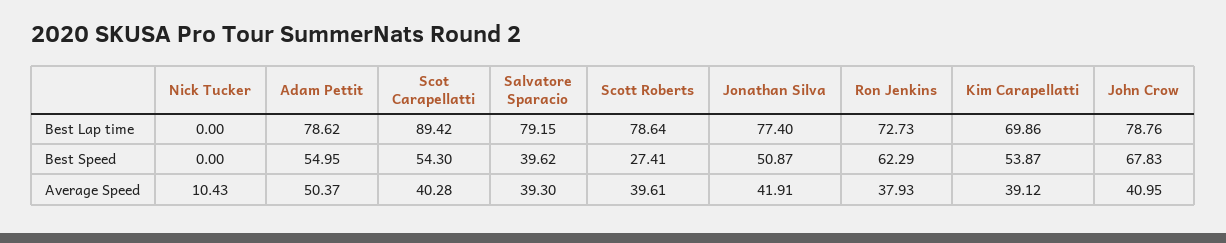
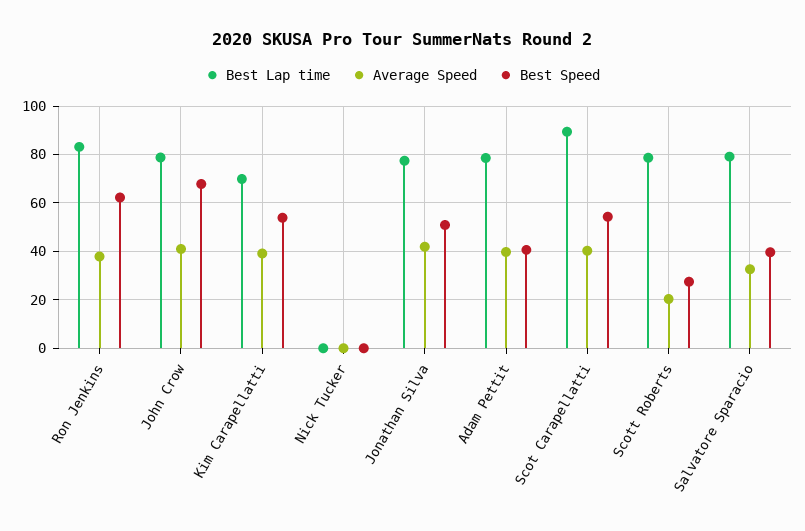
Best Lap time, Ron Jenkins: 72.73 -> 82.5
Best Speed, Adam Pettit: 54.95 -> 40
Average Speed, Nick Tucker: 10.43 -> 0
Average Speed, Adam Pettit: 50.37 -> 40
Average Speed, Salvatore Sparacio: 39.3 -> 32.5
Average Speed, Scott Roberts: 39.61 -> 20

